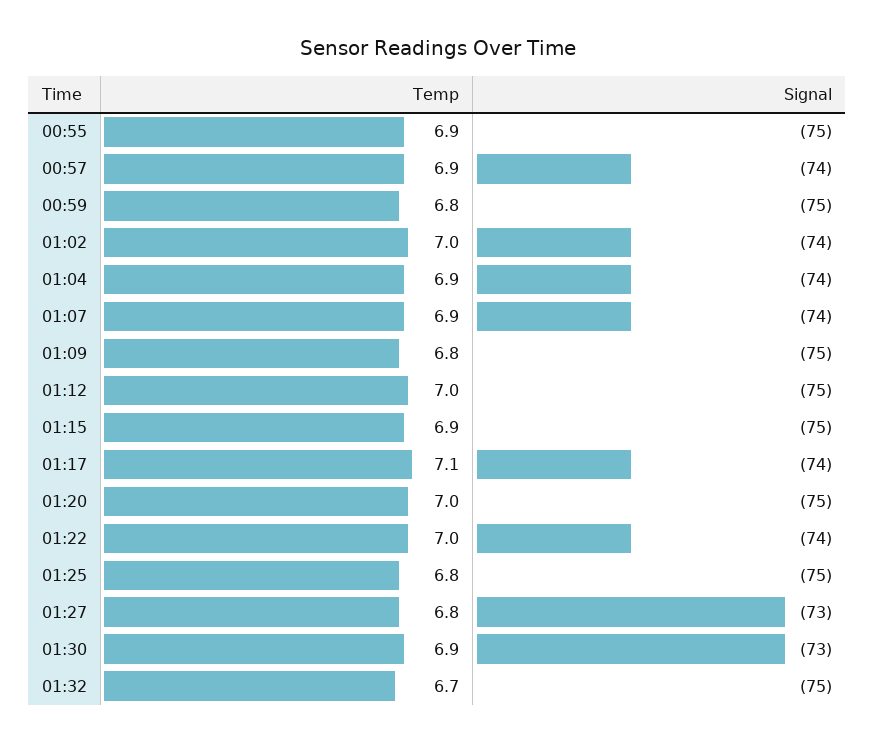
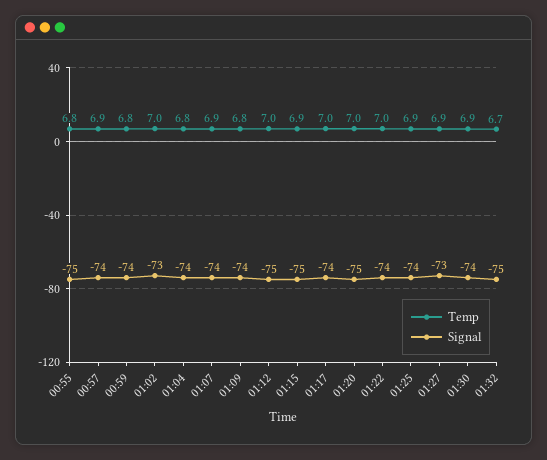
Temp, 00:55: 6.9 -> 6.8
Signal, 00:59: -75 -> -74
Signal, 01:02: -74 -> -73
Temp, 01:04: 6.9 -> 6.8
Signal, 01:09: -75 -> -74
Temp, 01:17: 7.1 -> 7
Temp, 01:25: 6.8 -> 6.9
Signal, 01:25: -75 -> -74
Temp, 01:27: 6.8 -> 6.9
Signal, 01:30: -73 -> -74

